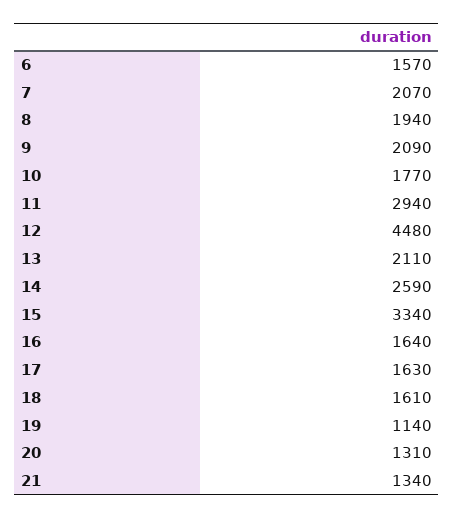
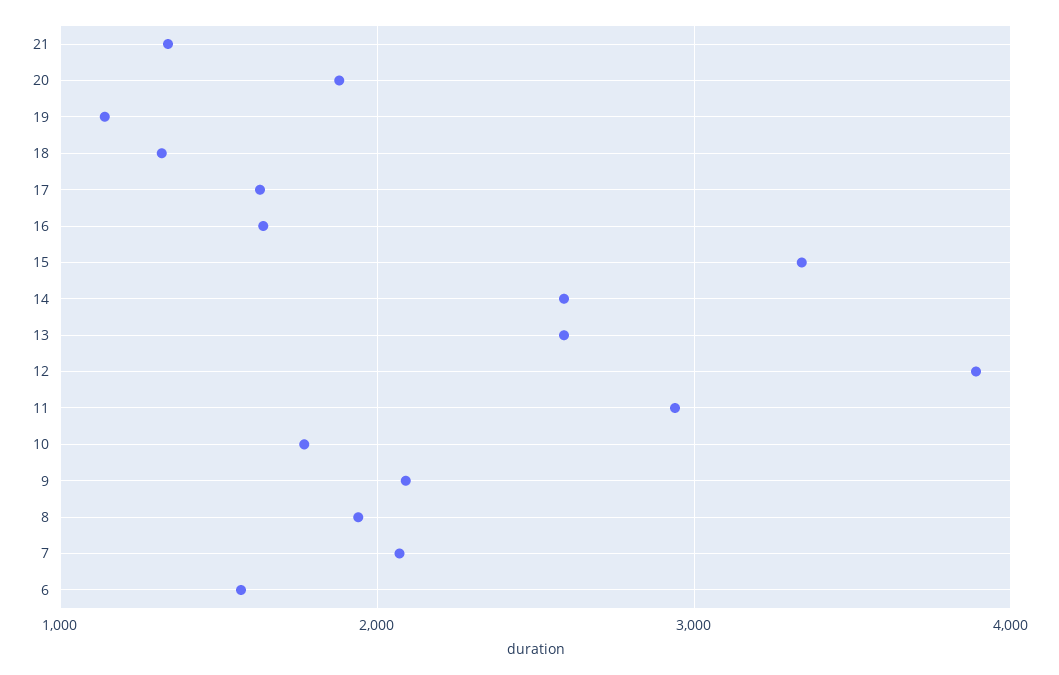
12: 4480 -> 3900
13: 2110 -> 2600
18: 1610 -> 1300
20: 1310 -> 1900

